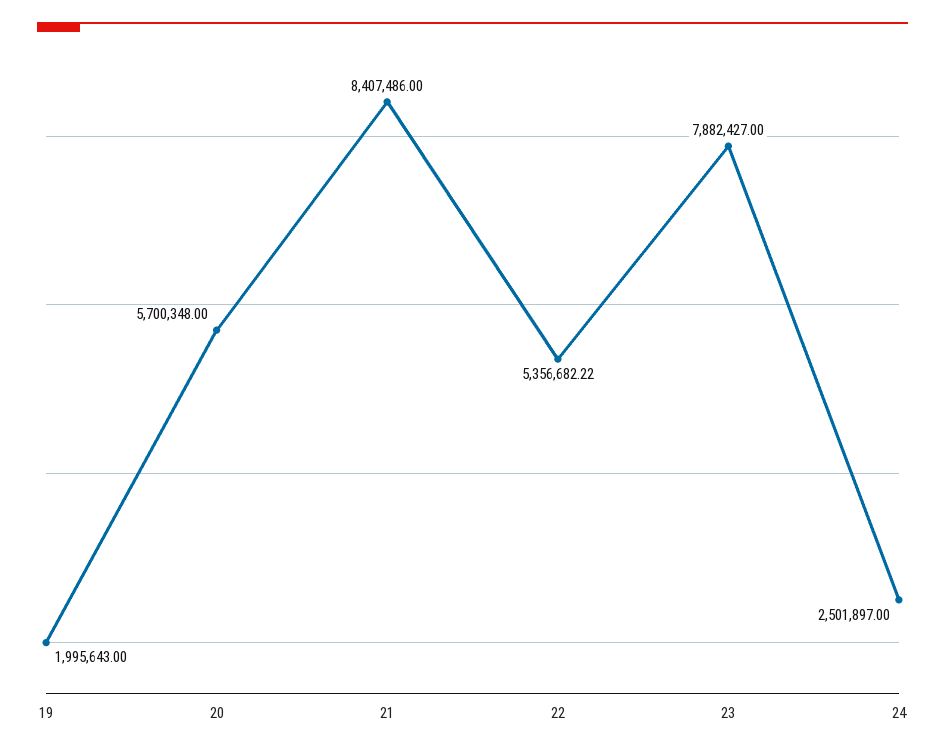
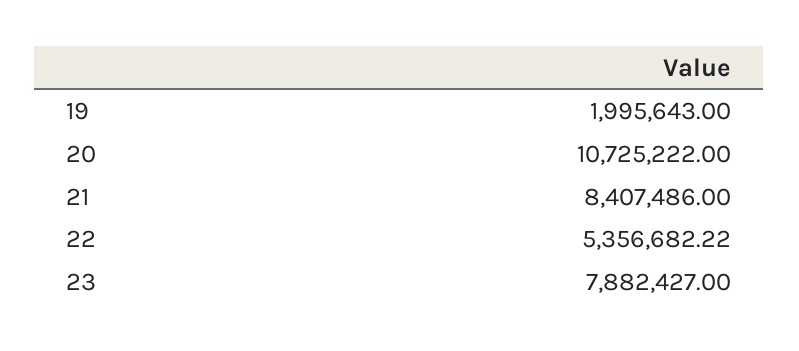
20: 5700348 -> 10725222
24: 2501897 -> none

